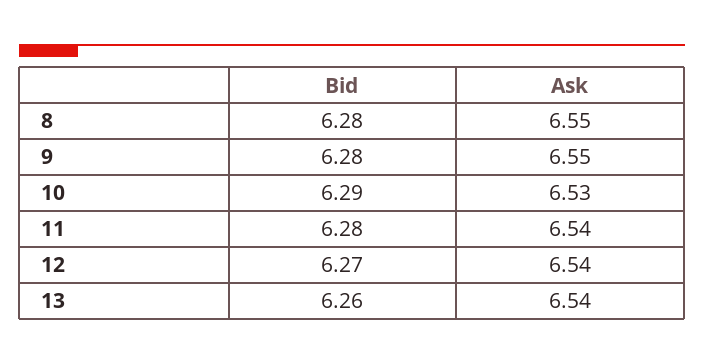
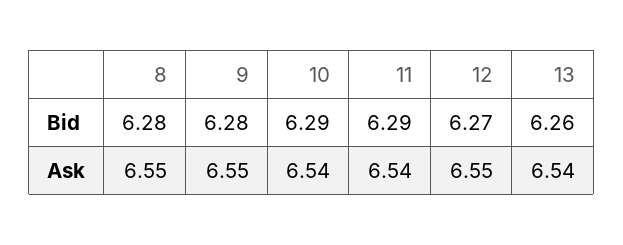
Ask, 10: 6.53 -> 6.54
Bid, 11: 6.28 -> 6.29
Ask, 12: 6.54 -> 6.55

